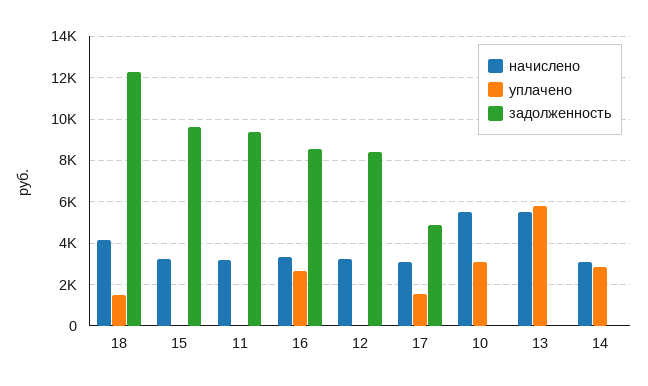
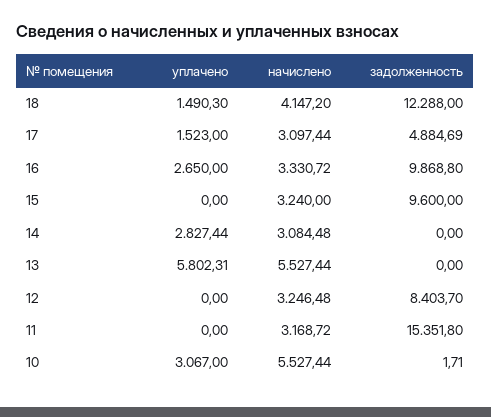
задолженность, 11: 9500 -> 15351.8
задолженность, 16: 8500 -> 9868.8

